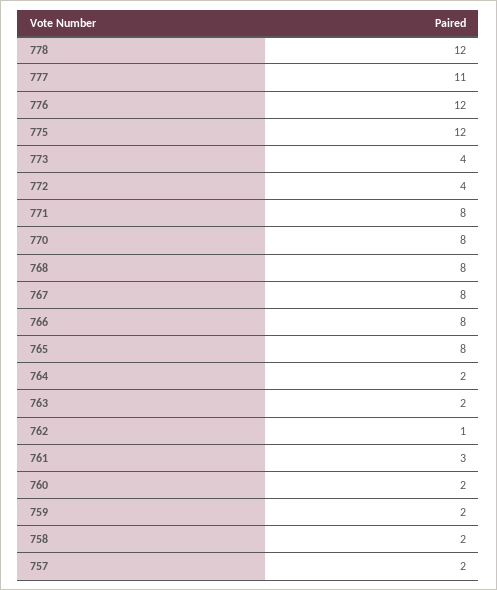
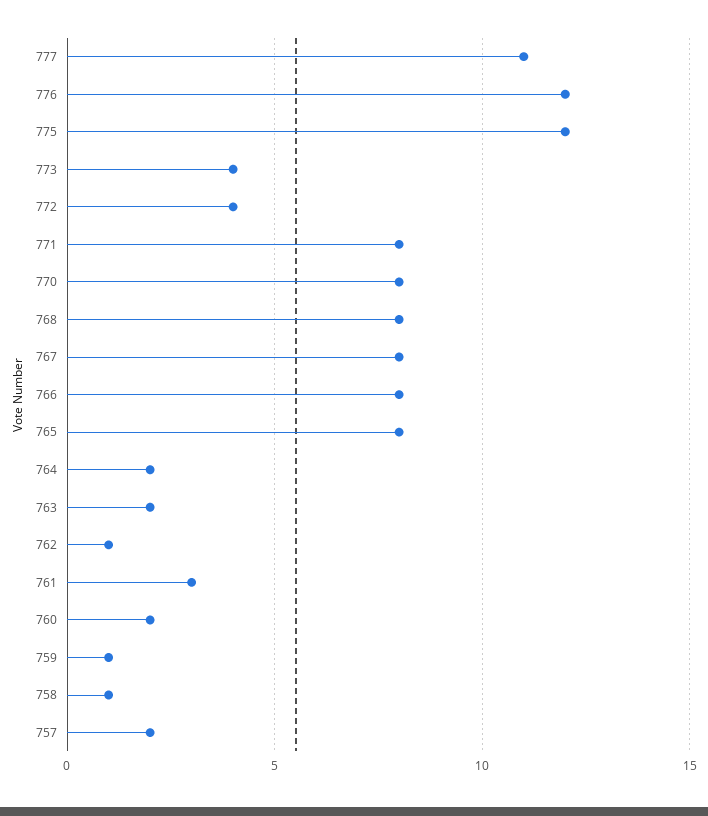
778: 12 -> none
759: 2 -> 1
758: 2 -> 1

